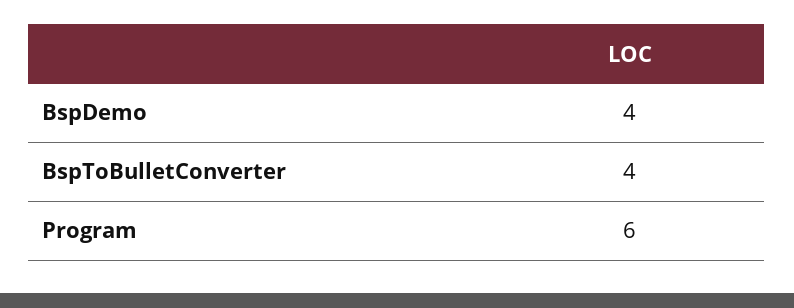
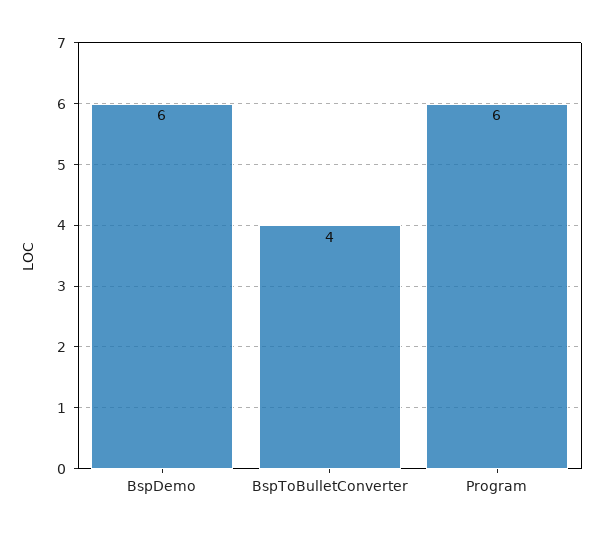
BspDemo: 4 -> 6

